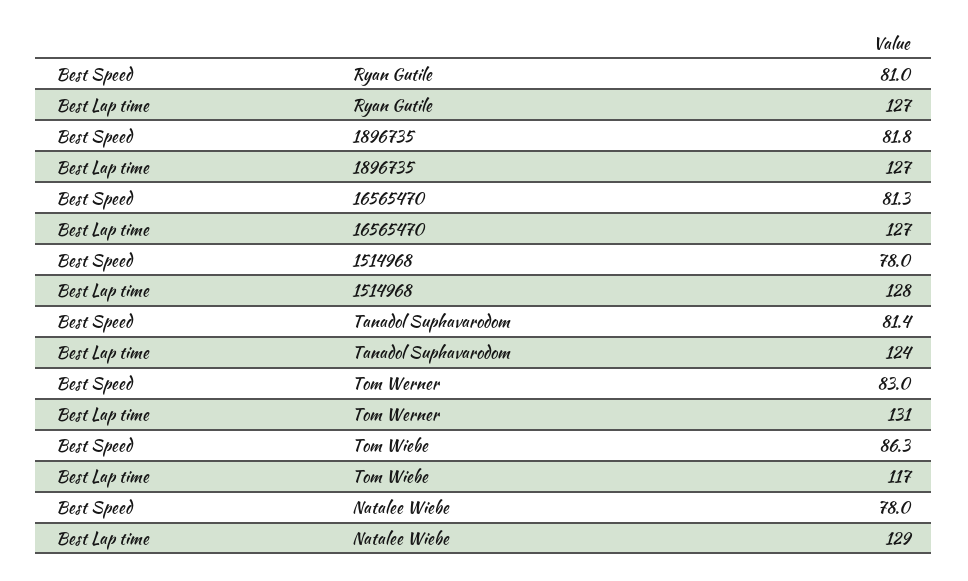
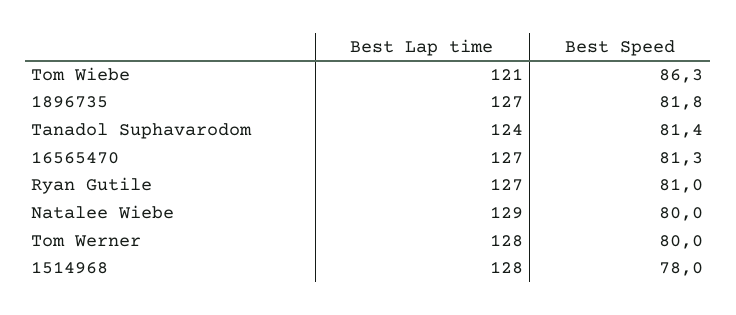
Best Speed, Tom Werner: 83 -> 80
Best Lap time, Tom Werner: 131 -> 128
Best Lap time, Tom Wiebe: 117 -> 121
Best Speed, Natalee Wiebe: 78 -> 80

